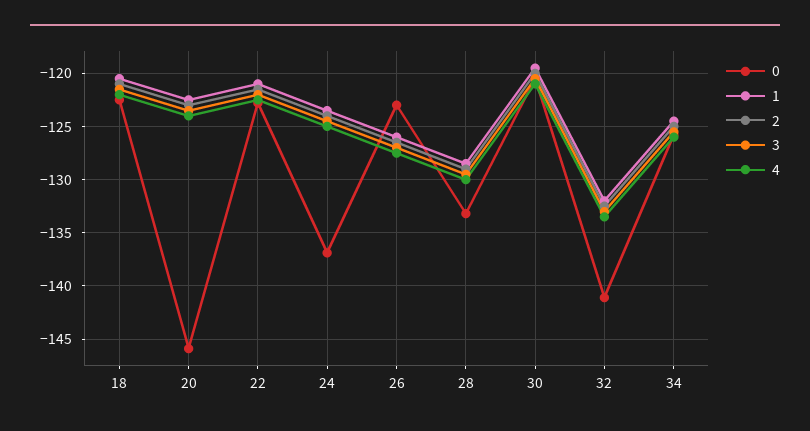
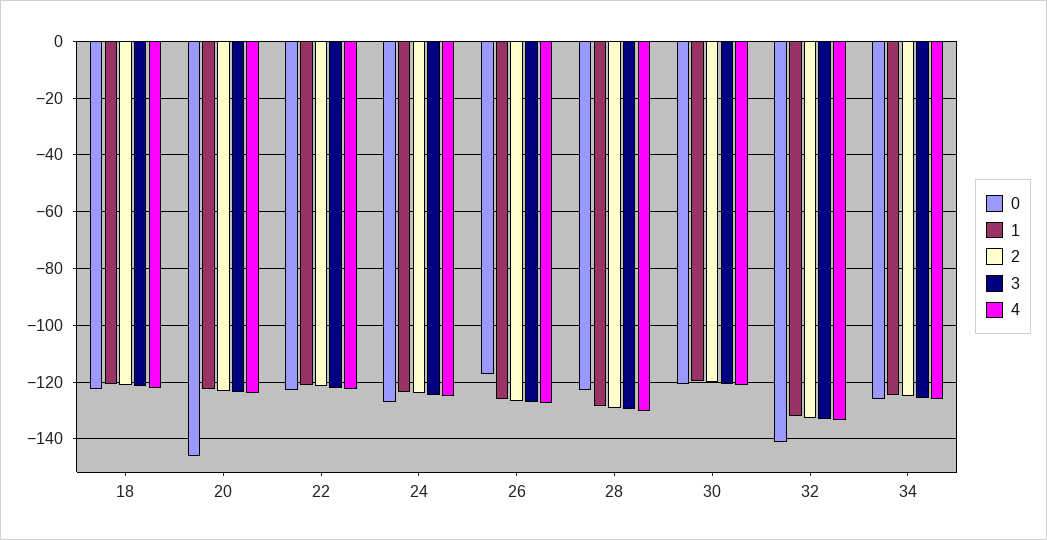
0, 24: -137 -> -127.5
0, 26: -123 -> -117.5
0, 28: -133 -> -122.5

